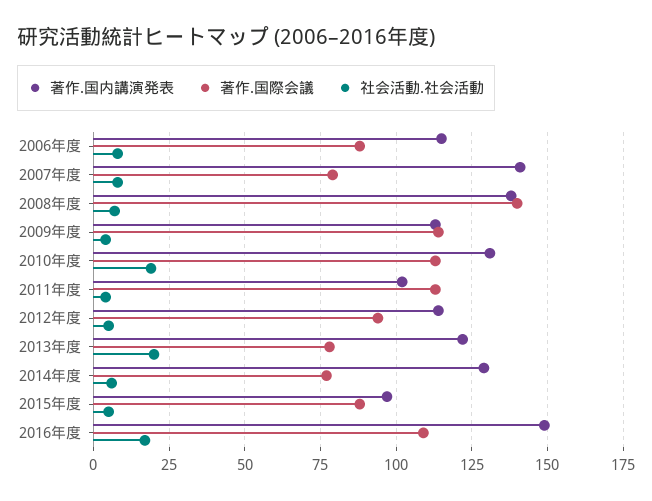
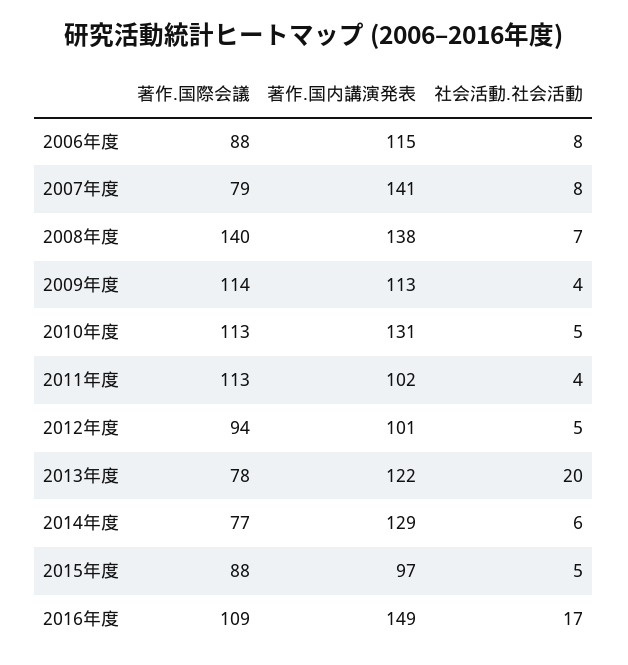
社会活動.社会活動, 2010年度: 20 -> 5
著作.国内講演発表, 2012年度: 115 -> 101

